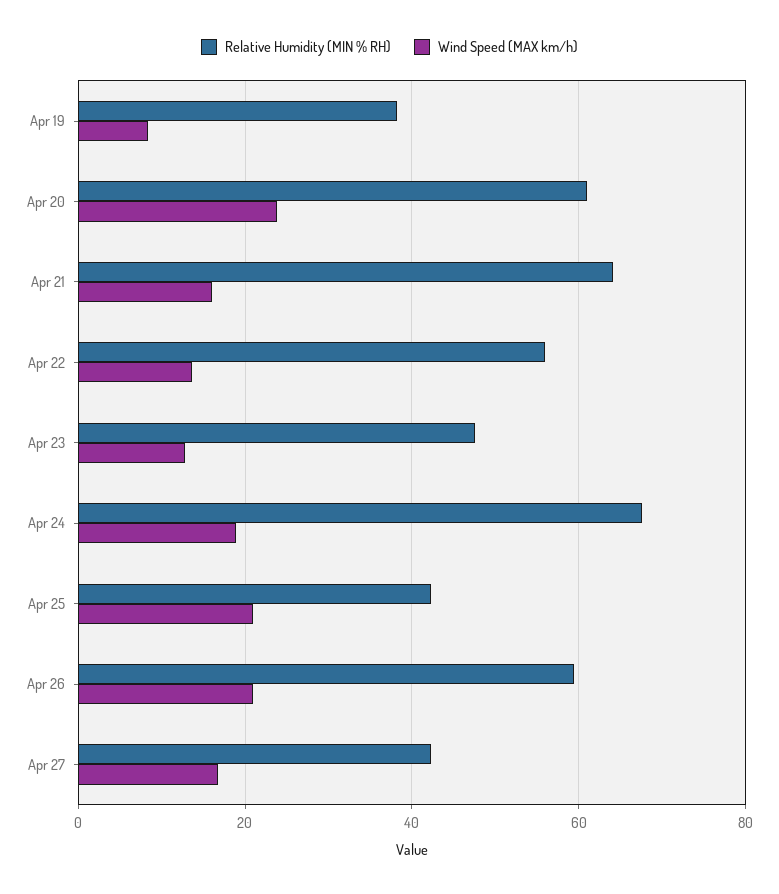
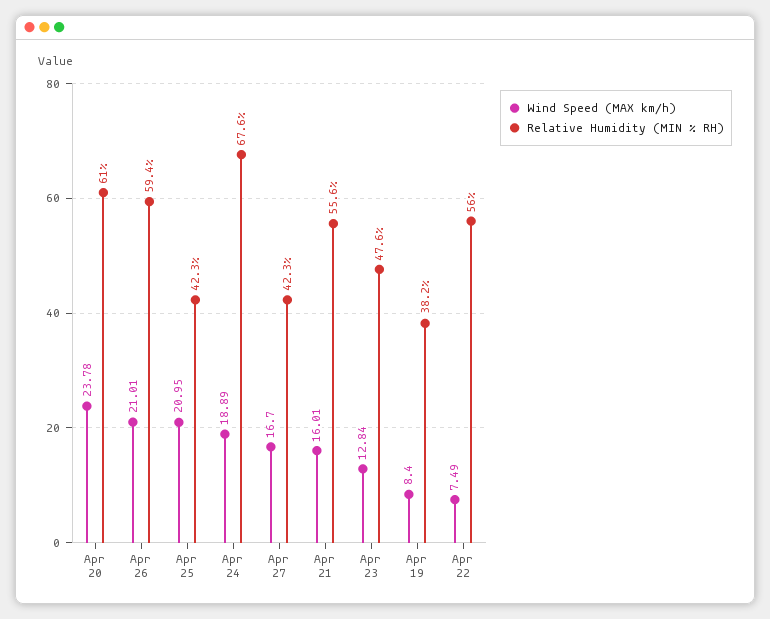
Relative Humidity (MIN % RH), Apr 21: 64 -> 55.6
Wind Speed (MAX km/h), Apr 22: 14 -> 7.49

